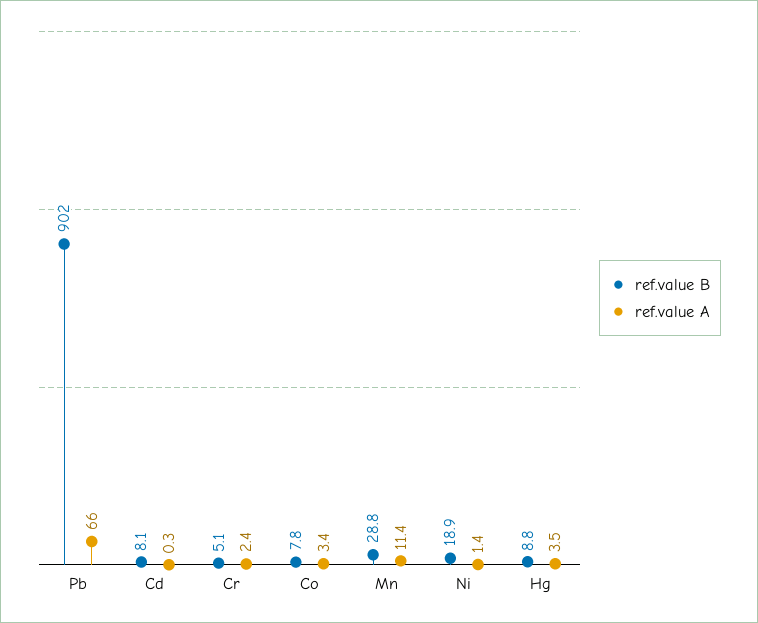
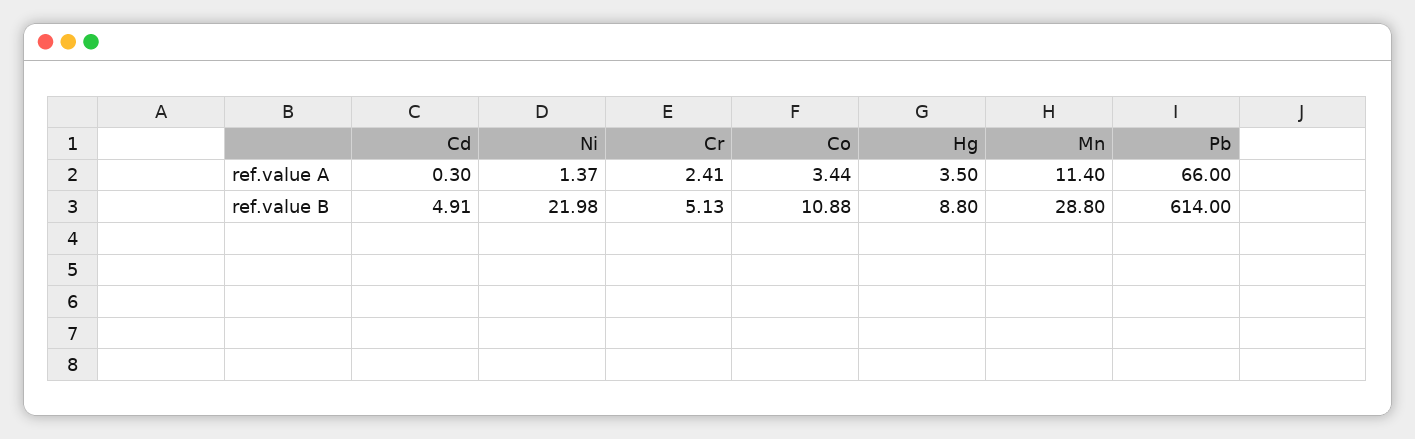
ref.value B, Pb: 902 -> 614
ref.value B, Cd: 8.1 -> 4.91
ref.value B, Co: 7.8 -> 10.88
ref.value B, Ni: 18.9 -> 21.98

